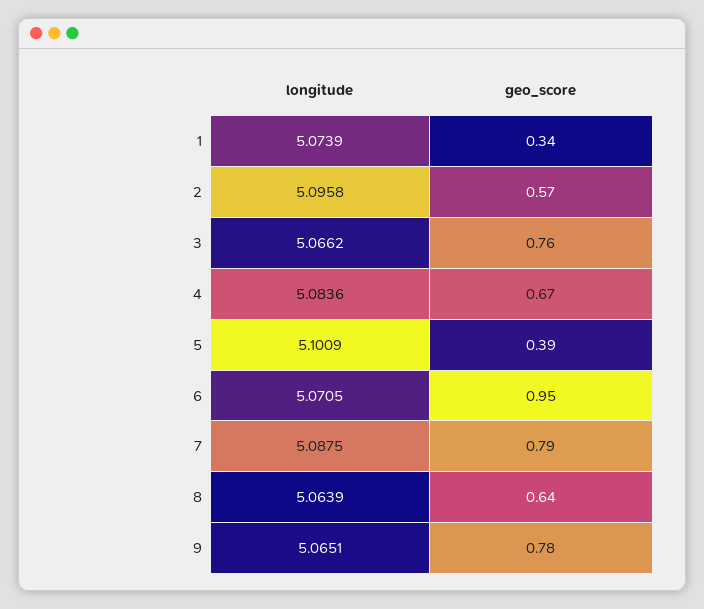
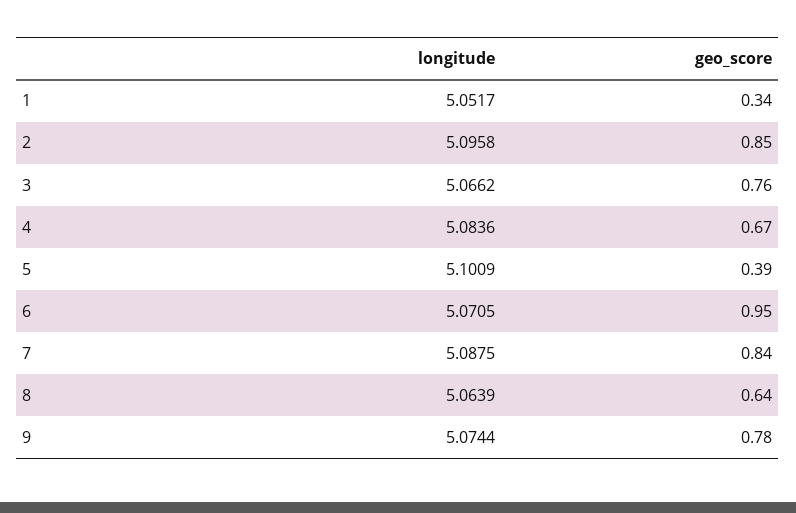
longitude, 1: 5.0739 -> 5.0517
geo_score, 2: 0.57 -> 0.85
geo_score, 7: 0.79 -> 0.84
longitude, 9: 5.0651 -> 5.0744

